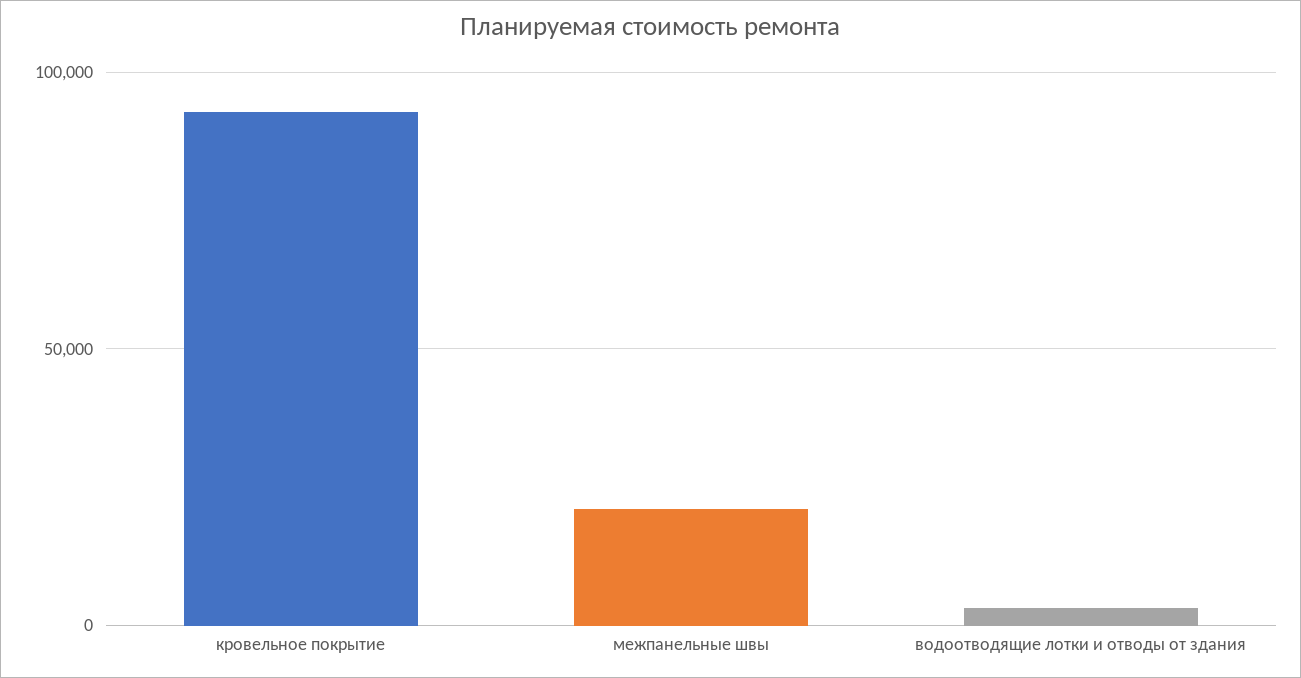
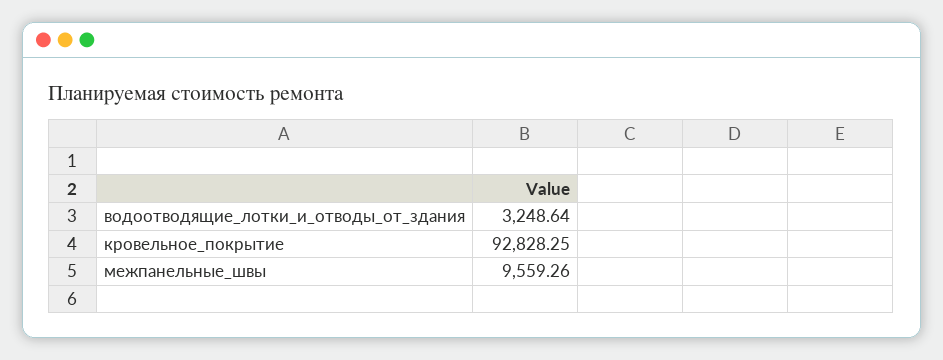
межпанельные швы: 20000 -> 9559.26

